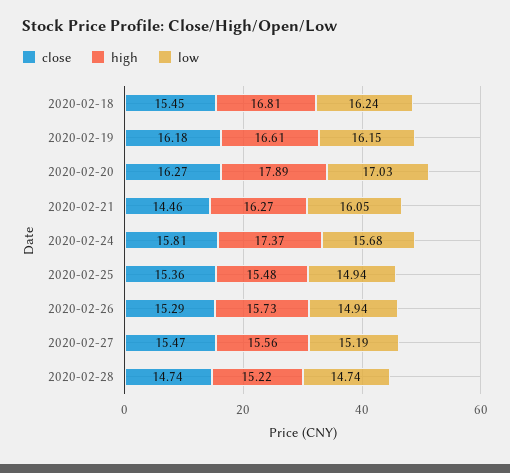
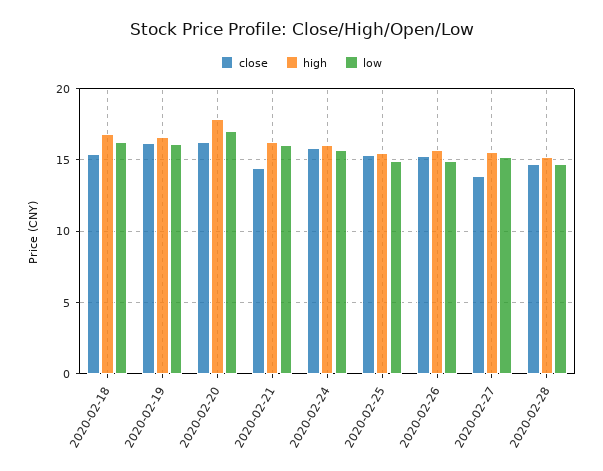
high, 2020-02-24: 17.37 -> 16
close, 2020-02-27: 15.47 -> 14

